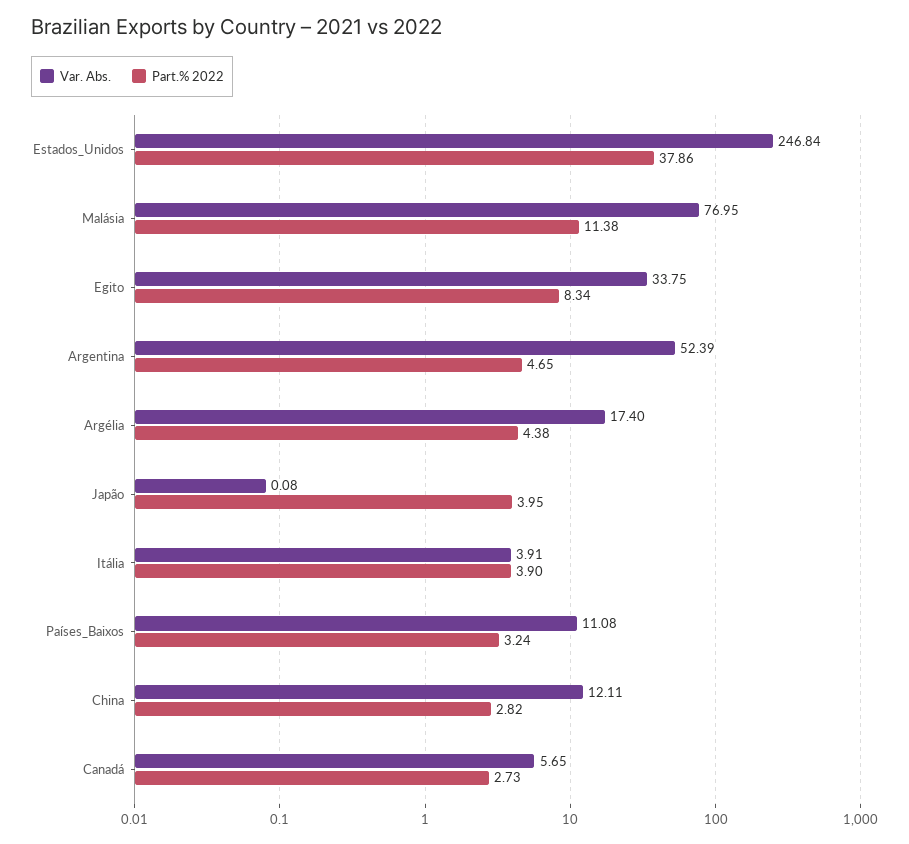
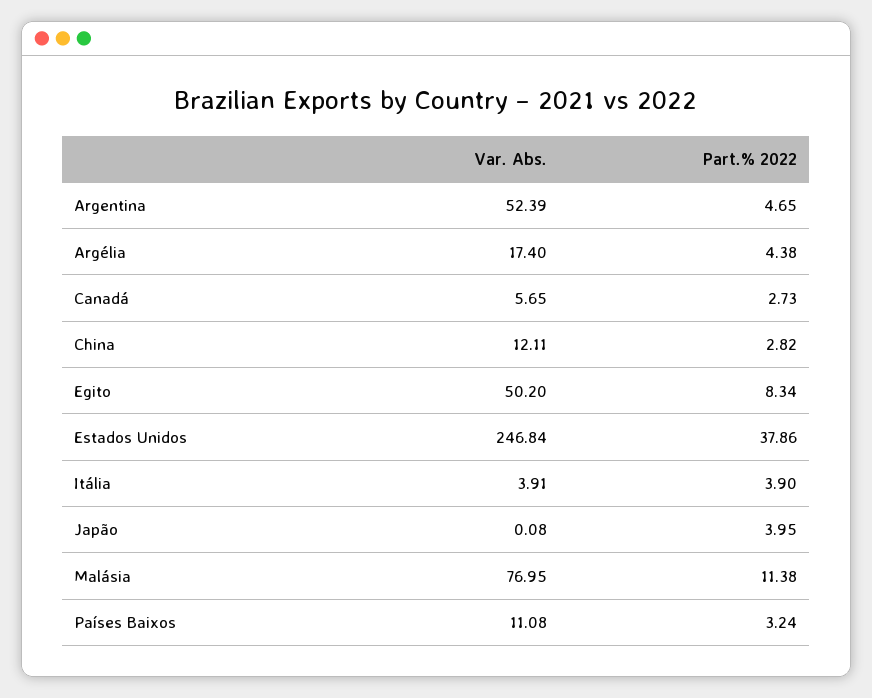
Var. Abs., Egito: 33.75 -> 50.2

